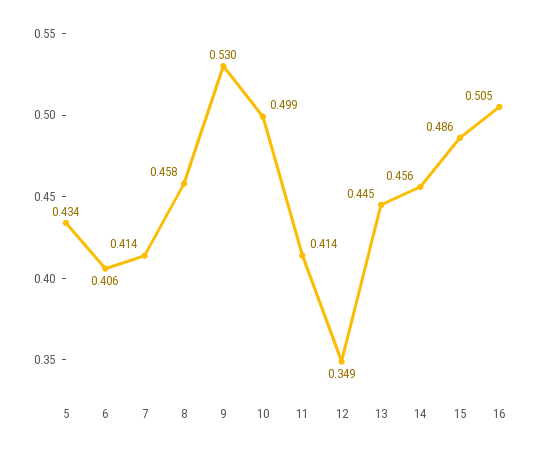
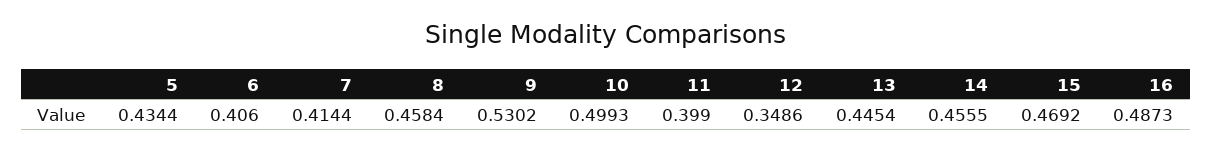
11: 0.414 -> 0.399
15: 0.486 -> 0.4692
16: 0.505 -> 0.4873

